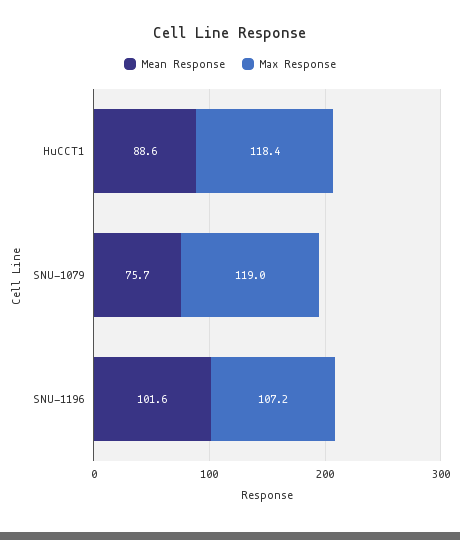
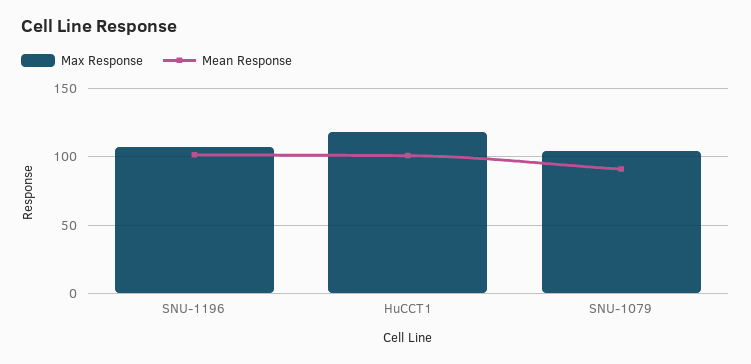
Mean Response, HuCCT1: 88.6 -> 100
Mean Response, SNU-1079: 75.7 -> 90
Max Response, SNU-1079: 119 -> 105

